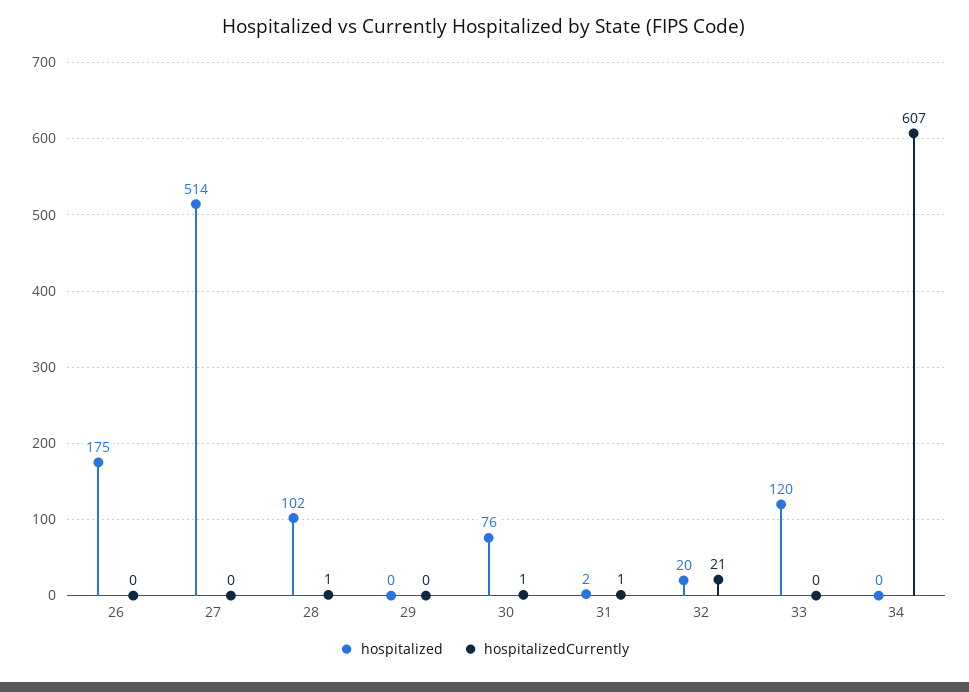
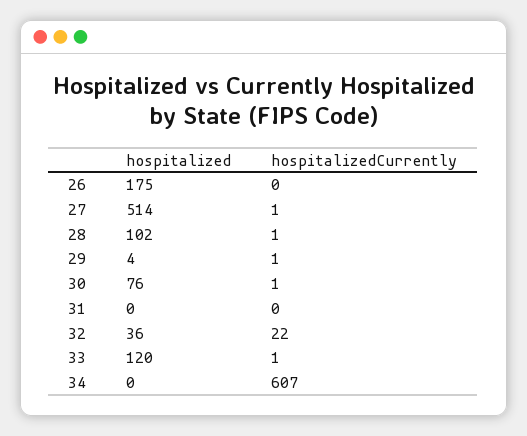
hospitalizedCurrently, 27: 0 -> 1
hospitalized, 29: 0 -> 4
hospitalizedCurrently, 29: 0 -> 1
hospitalized, 31: 2 -> 0
hospitalizedCurrently, 31: 1 -> 0
hospitalized, 32: 20 -> 36
hospitalizedCurrently, 32: 21 -> 22
hospitalizedCurrently, 33: 0 -> 1

